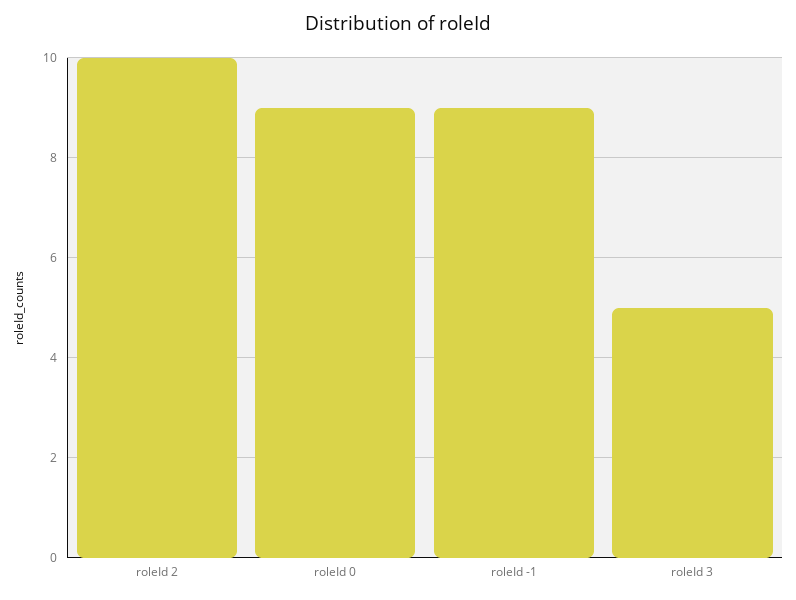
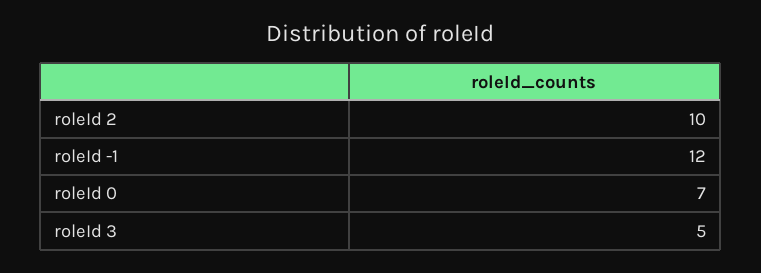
roleId 0: 9 -> 7
roleId -1: 9 -> 12

